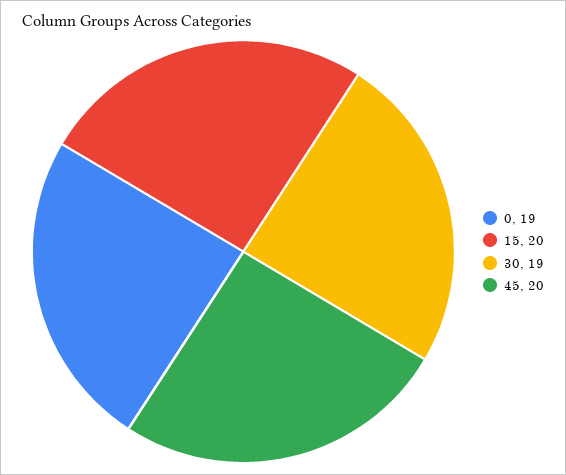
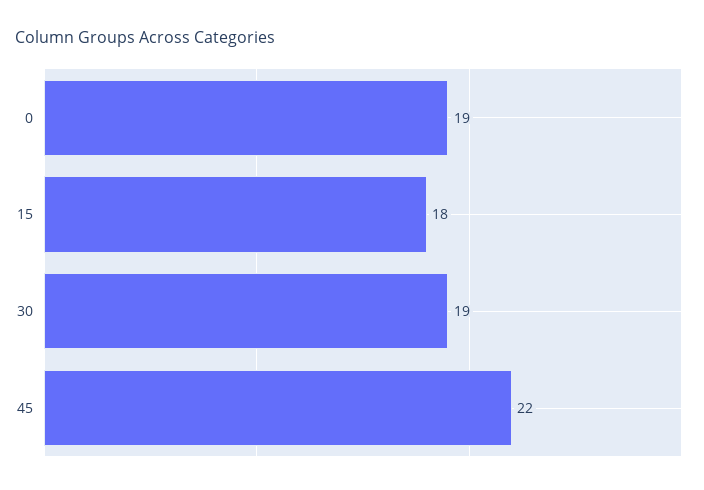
15: 20 -> 18
45: 20 -> 22

